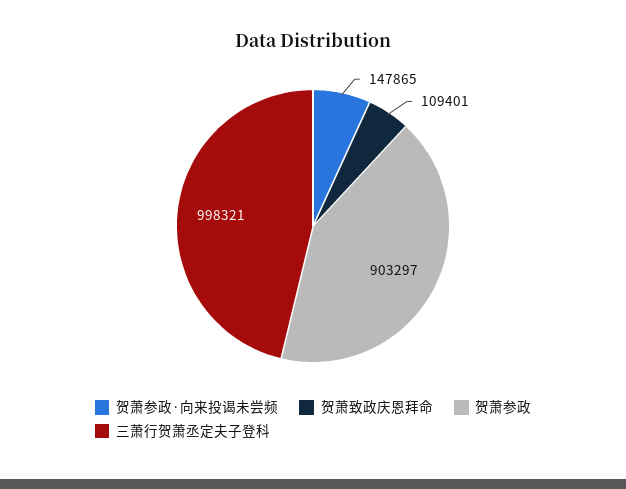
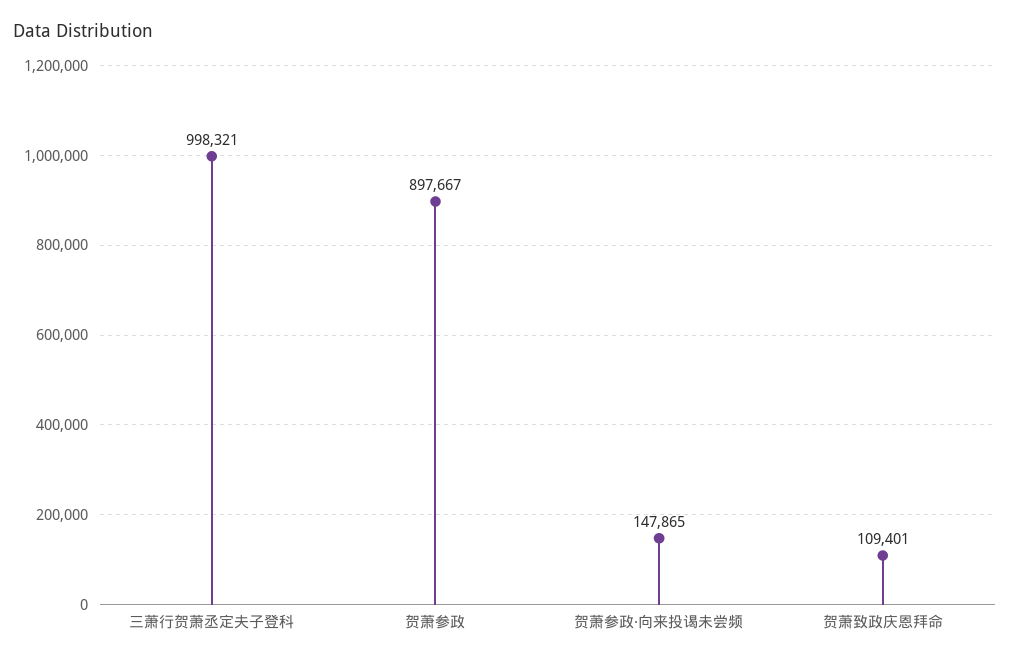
贺萧参政: 903297 -> 897667

